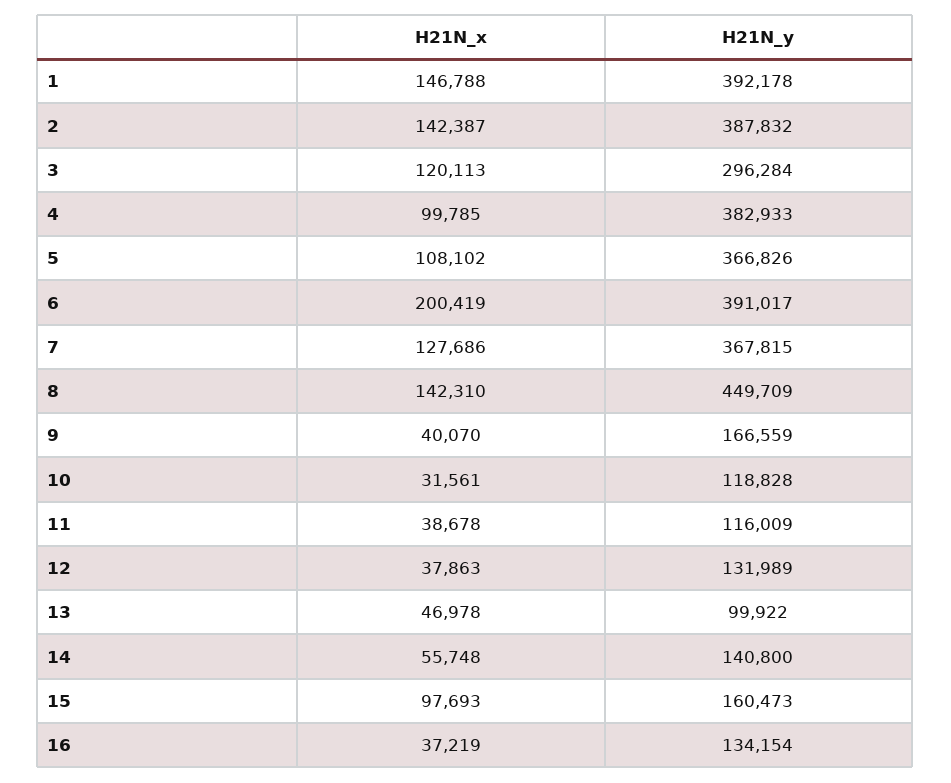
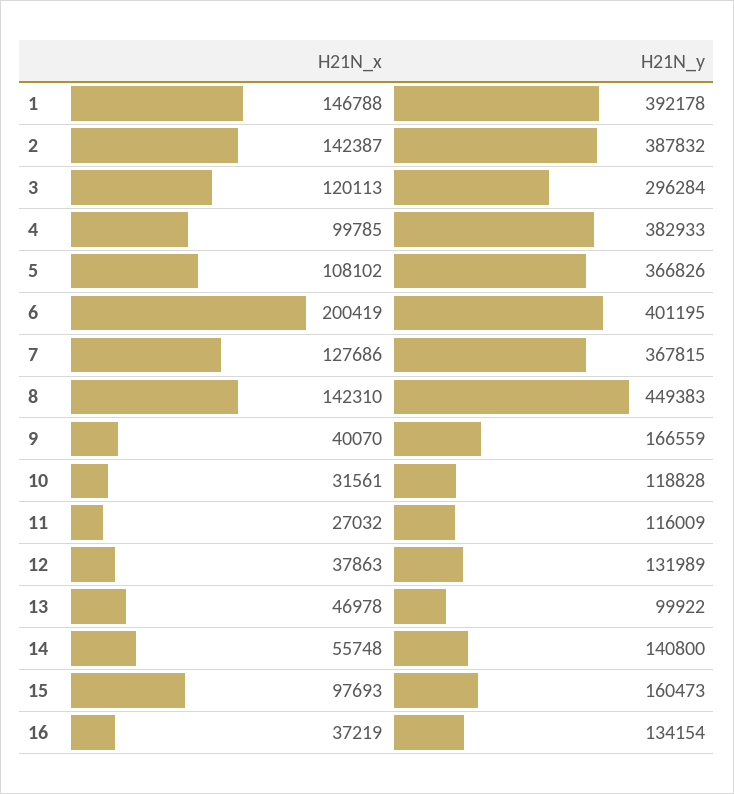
H21N_y, 6: 391017 -> 401195
H21N_y, 8: 449709 -> 449383
H21N_x, 11: 38678 -> 27032

